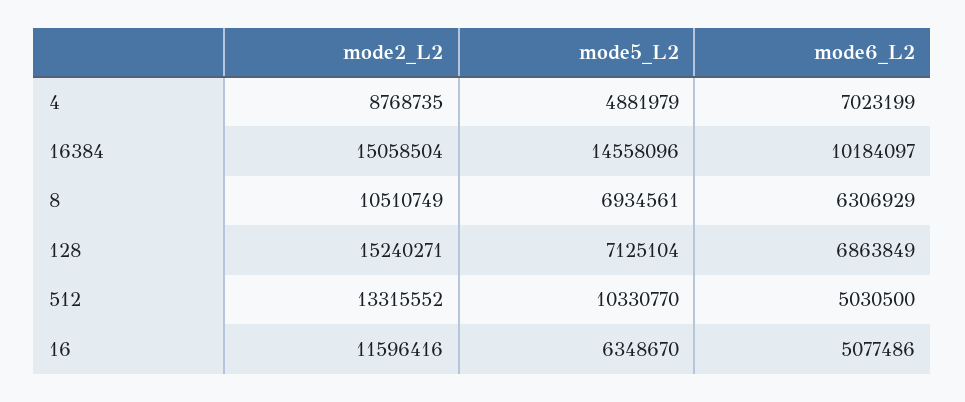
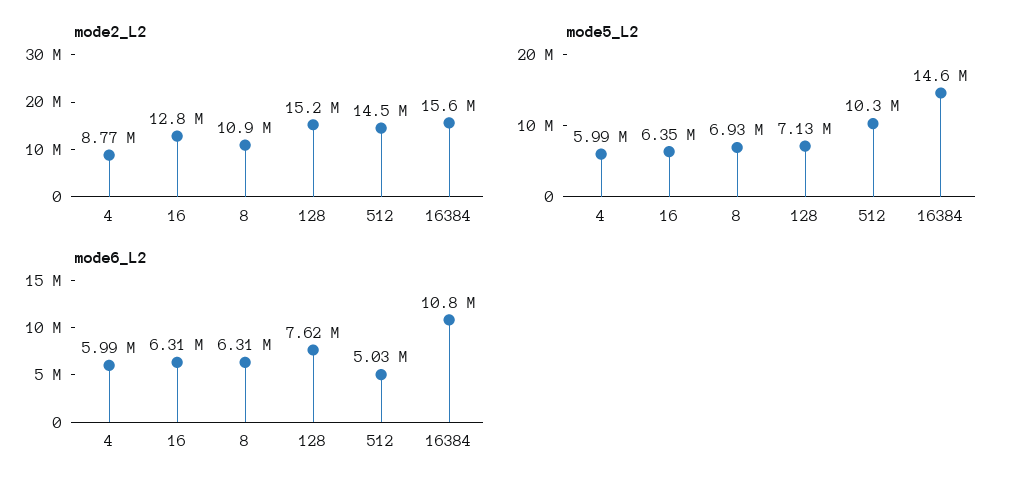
mode5_L2, 4: 4881979 -> 5990000
mode6_L2, 4: 7023199 -> 5990000
mode2_L2, 16384: 15058504 -> 15600000
mode6_L2, 16384: 10184097 -> 10800000
mode2_L2, 8: 10510749 -> 10900000
mode6_L2, 128: 6863849 -> 7620000
mode2_L2, 512: 13315552 -> 14500000
mode2_L2, 16: 11596416 -> 12800000
mode6_L2, 16: 5077486 -> 6310000

